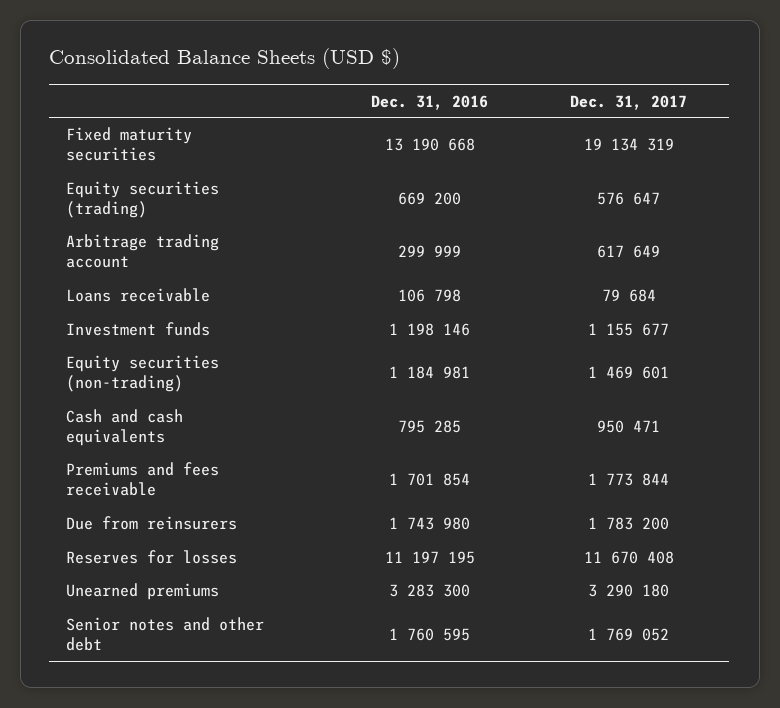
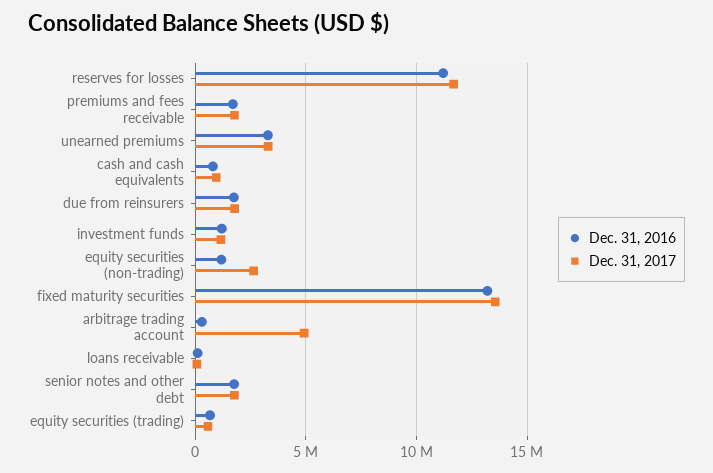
Dec. 31, 2017, Fixed maturity securities: 19134319 -> 13500000
Dec. 31, 2017, Arbitrage trading account: 617649 -> 5000000
Dec. 31, 2017, Equity securities (non-trading): 1469601 -> 2500000

